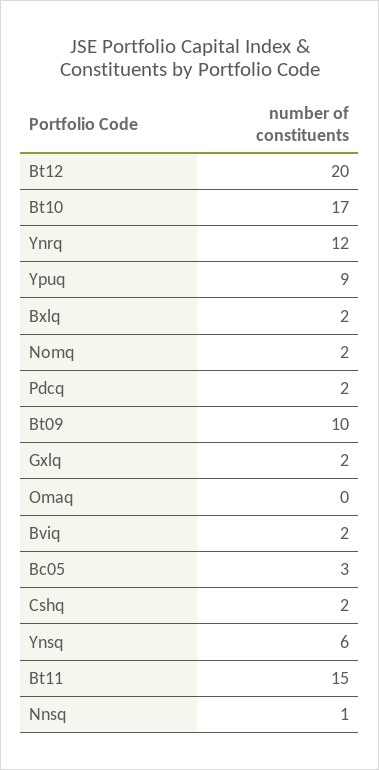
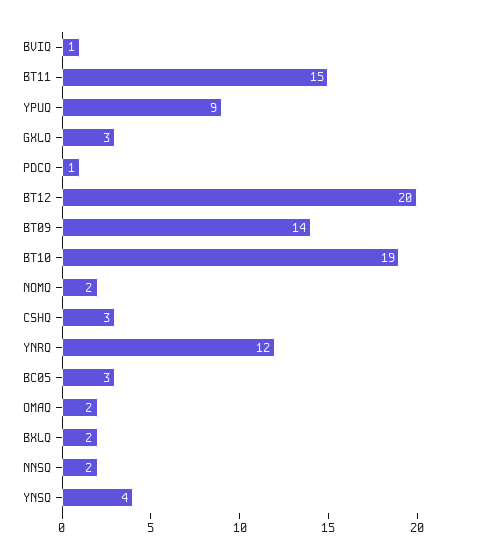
Bt10: 17 -> 19
Pdcq: 2 -> 1
Bt09: 10 -> 14
Gxlq: 2 -> 3
Omaq: 0 -> 2
Bviq: 2 -> 1
Cshq: 2 -> 3
Ynsq: 6 -> 4
Nnsq: 1 -> 2

